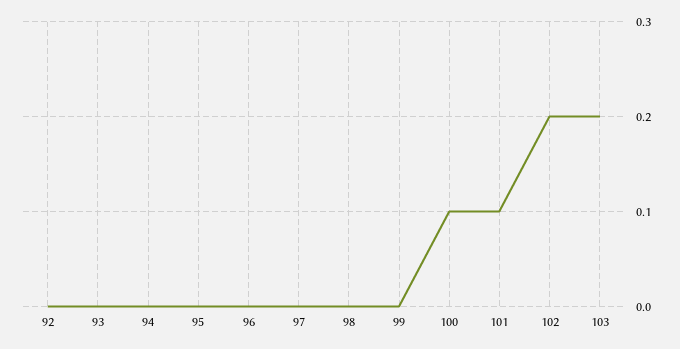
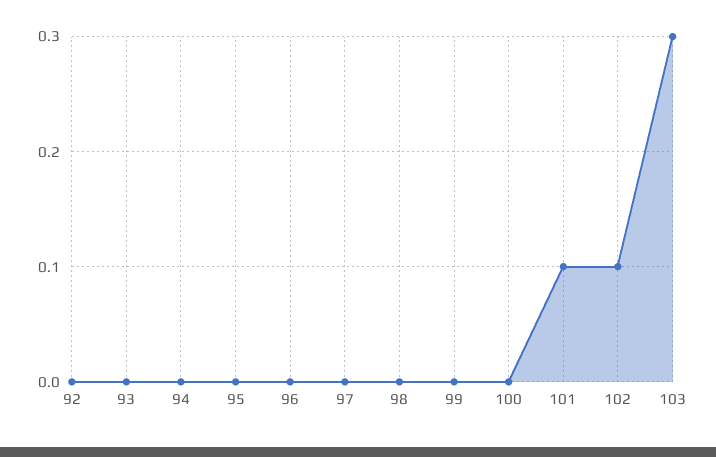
100: 0.1 -> 0
102: 0.2 -> 0.1
103: 0.2 -> 0.3

